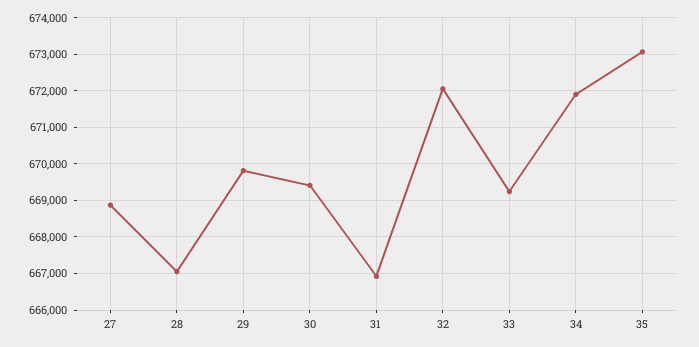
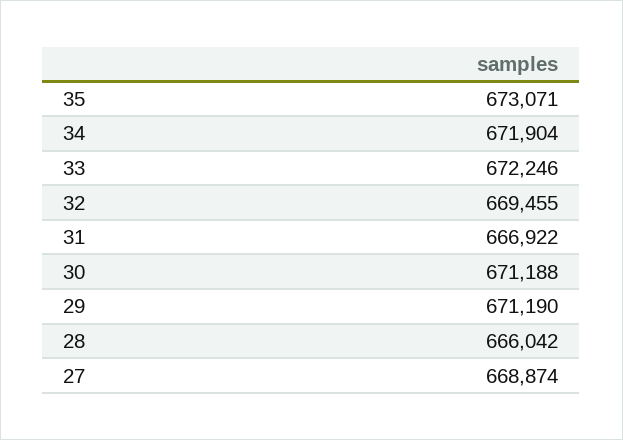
28: 667000 -> 666042
29: 669800 -> 671190
30: 669400 -> 671188
32: 672000 -> 669455
33: 669200 -> 672246

